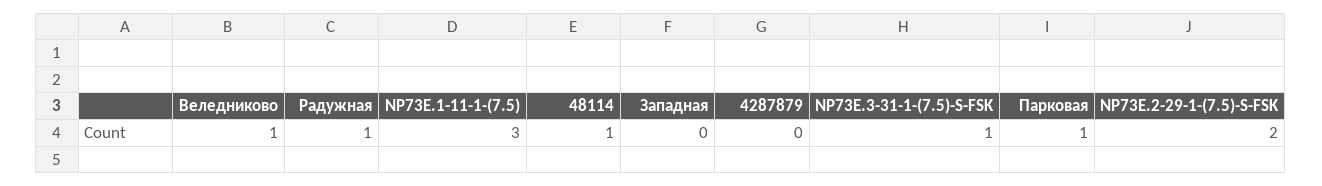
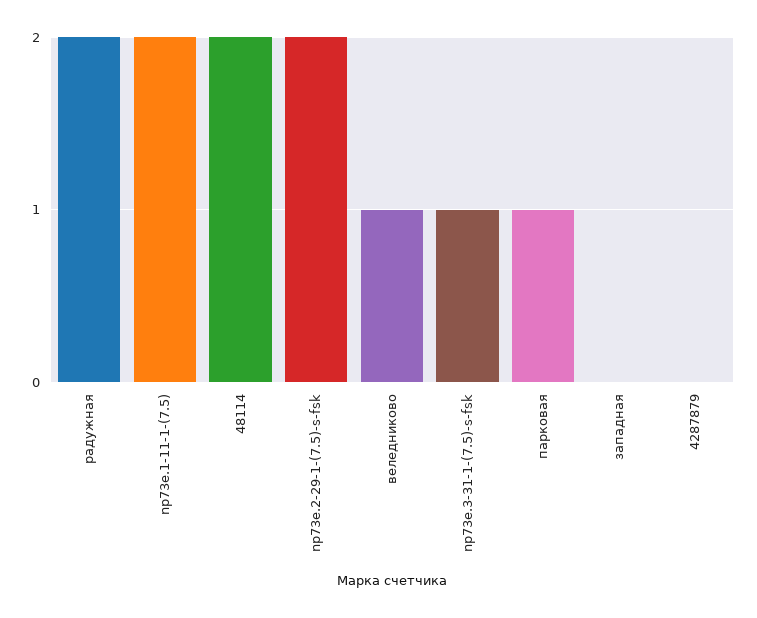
Радужная: 1 -> 2
NP73E.1-11-1-(7.5): 3 -> 2
48114: 1 -> 2

